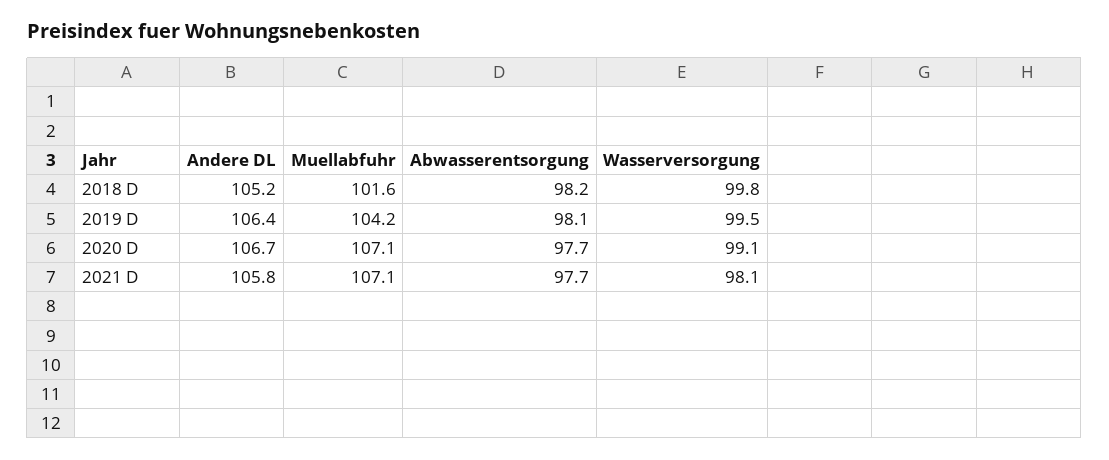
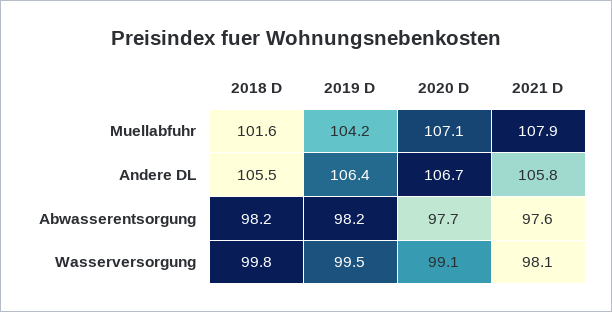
Andere DL, 2018 D: 105.2 -> 105.5
Abwasserentsorgung, 2019 D: 98.1 -> 98.2
Muellabfuhr, 2021 D: 107.1 -> 107.9
Abwasserentsorgung, 2021 D: 97.7 -> 97.6

